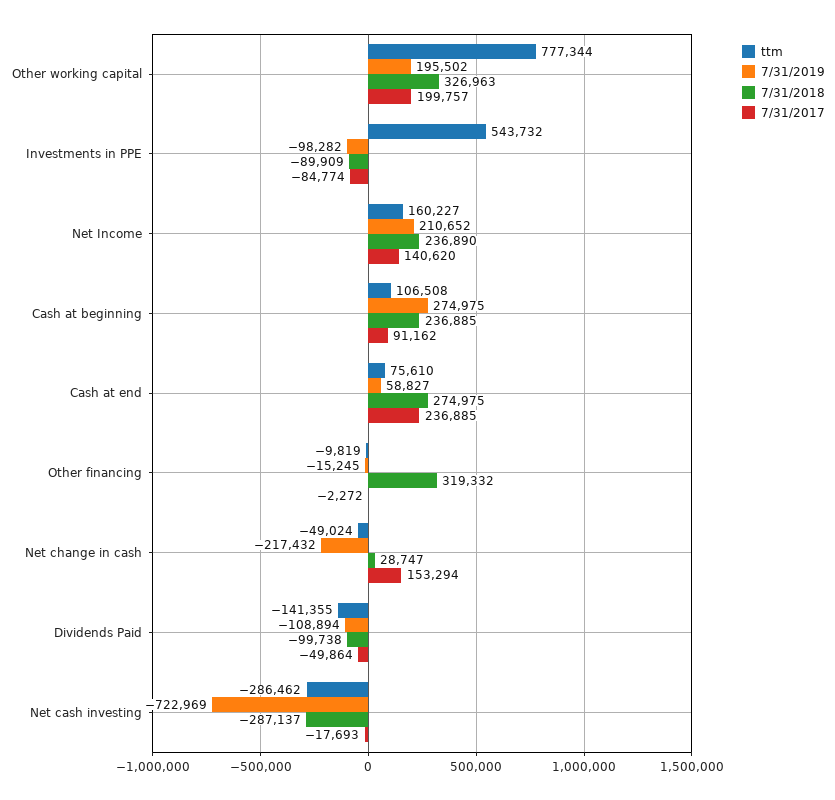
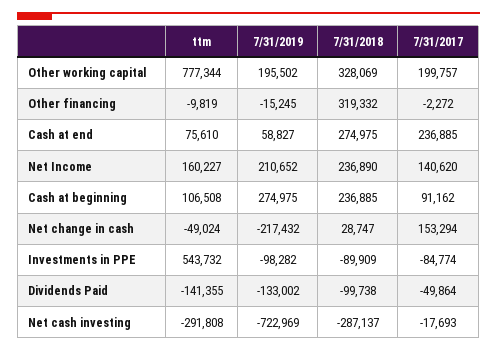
7/31/2018, Other working capital: 326963 -> 328069
7/31/2019, Dividends Paid: -108894 -> -133002
ttm, Net cash investing: -286462 -> -291808

